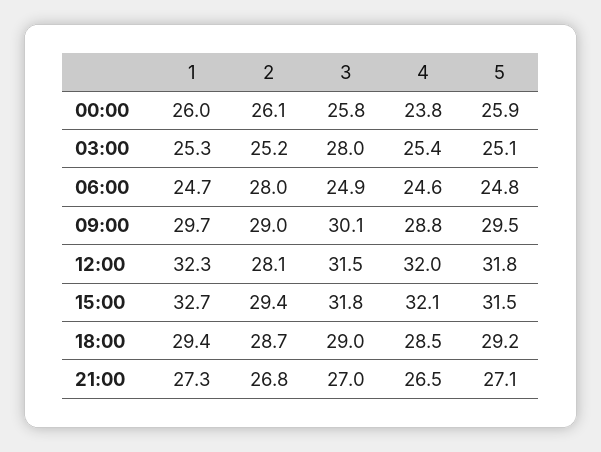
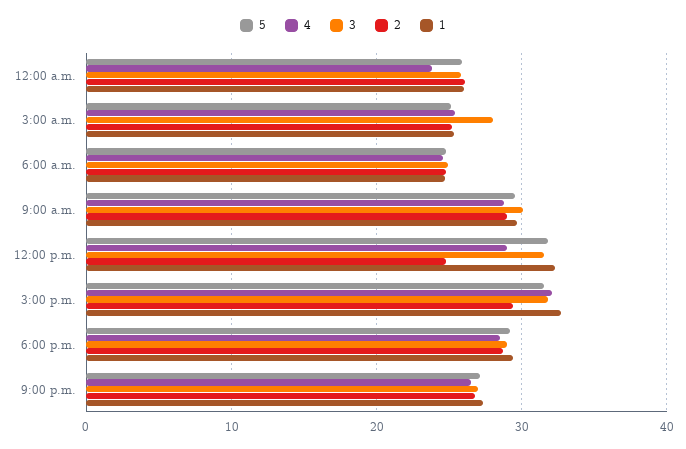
2, 06:00: 28 -> 25
2, 12:00: 28.1 -> 25
4, 12:00: 32 -> 29

